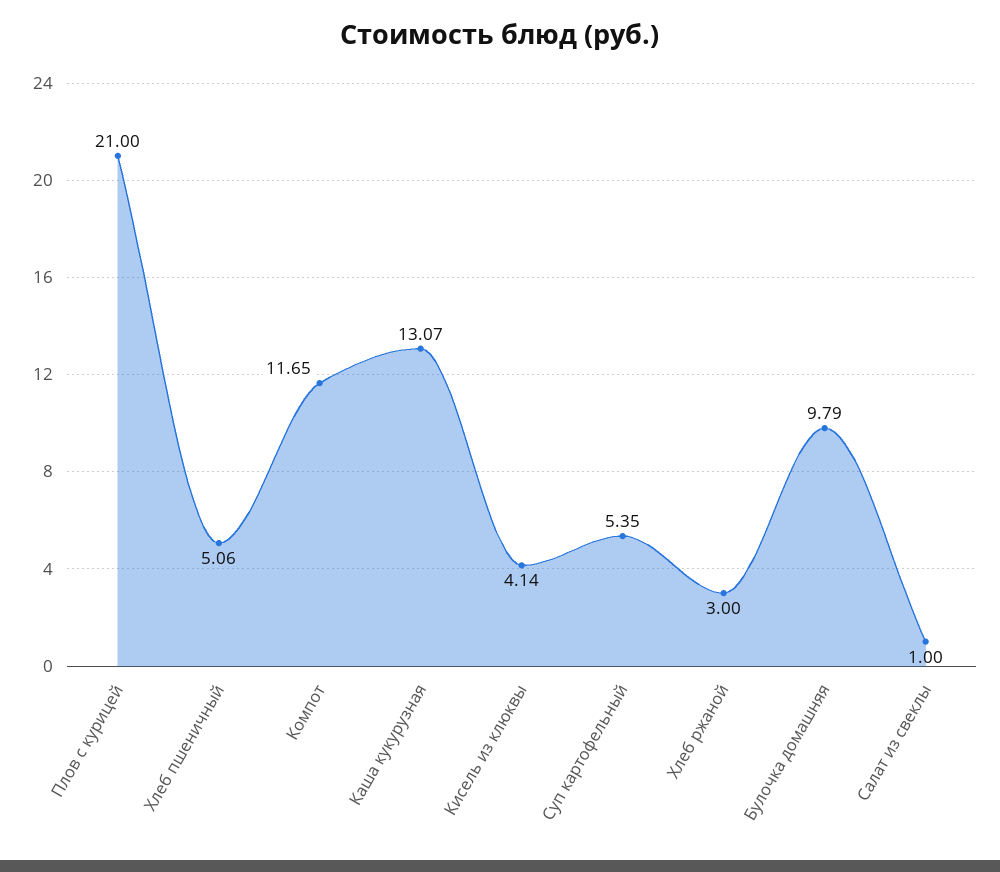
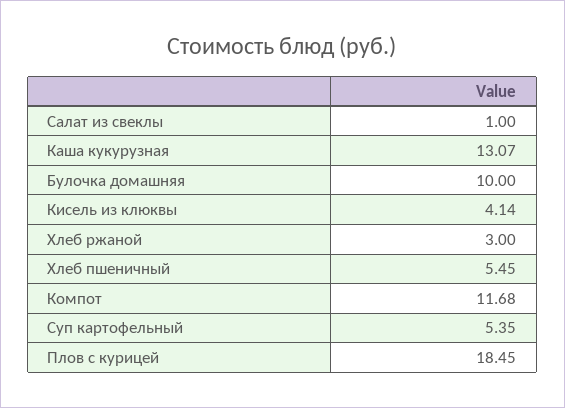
Плов с курицей: 21 -> 18.45
Хлеб пшеничный: 5.06 -> 5.45
Компот: 11.65 -> 11.68
Булочка домашняя: 9.79 -> 10

